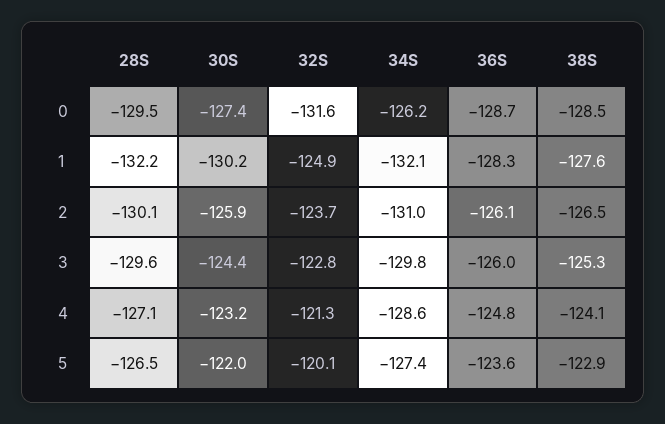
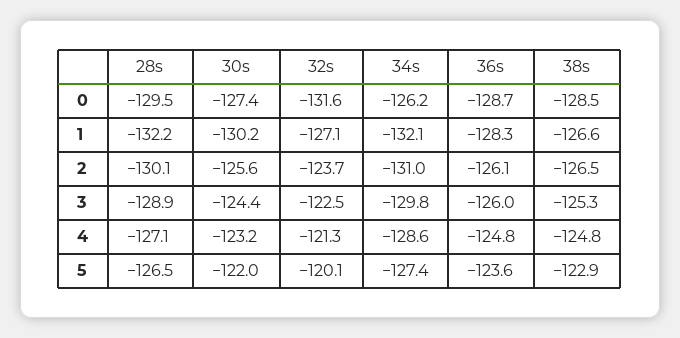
32S, 1: -124.9 -> -127.1
38S, 1: -127.6 -> -126.6
30S, 2: -125.9 -> -125.6
28S, 3: -129.6 -> -128.9
32S, 3: -122.8 -> -122.5
38S, 4: -124.1 -> -124.8

